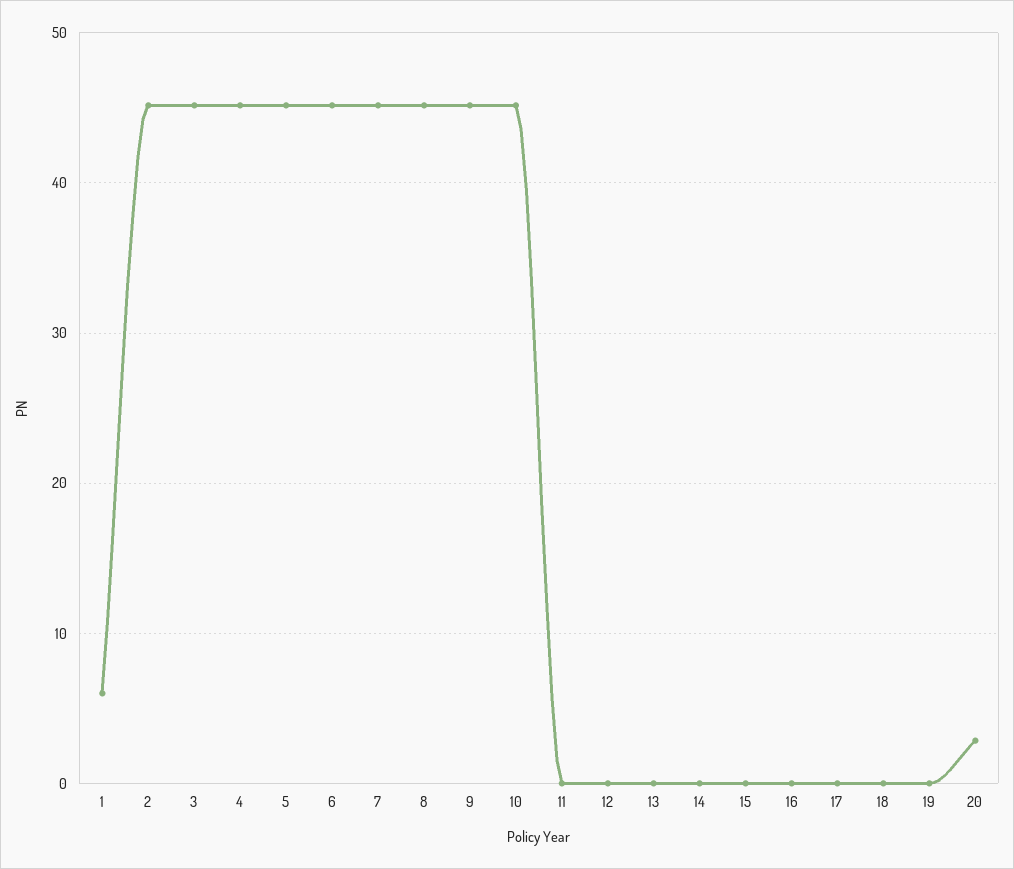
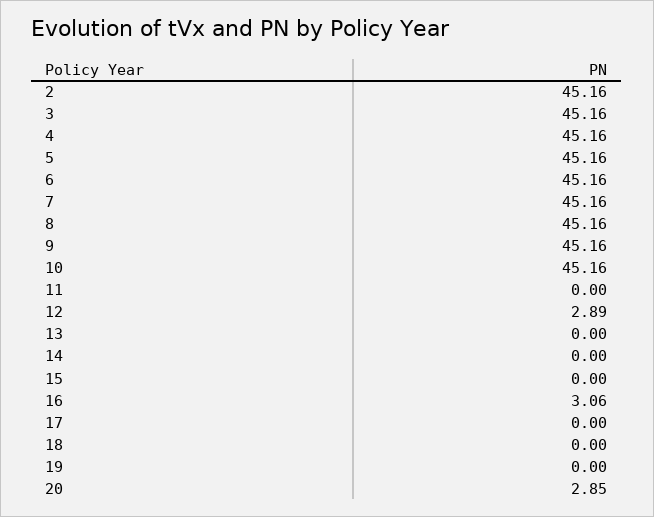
1: 6 -> none
12: 0 -> 2.89
16: 0 -> 3.06

